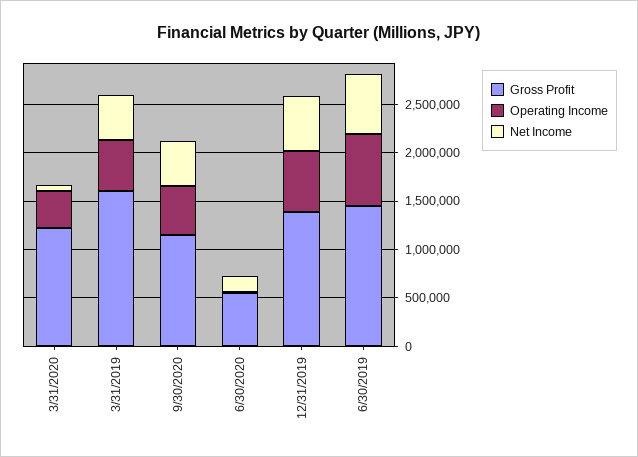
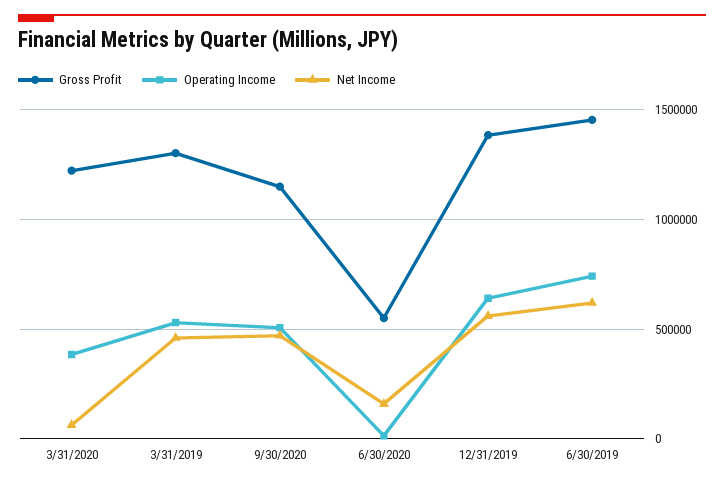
Gross Profit, 3/31/2019: 1600000 -> 1300000

